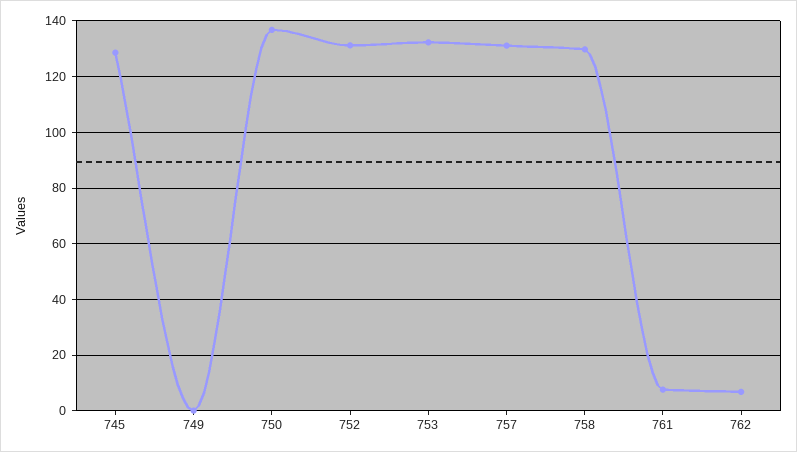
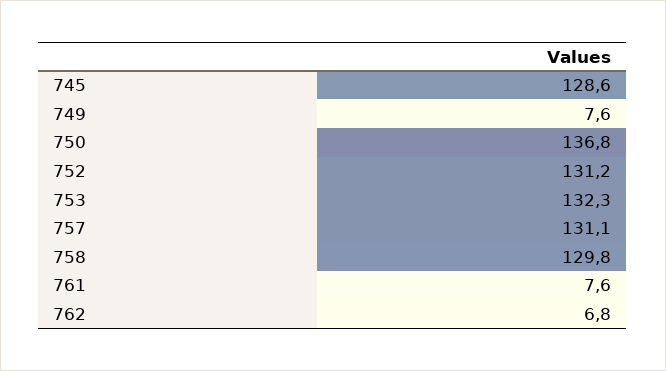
749: 0 -> 7.6

